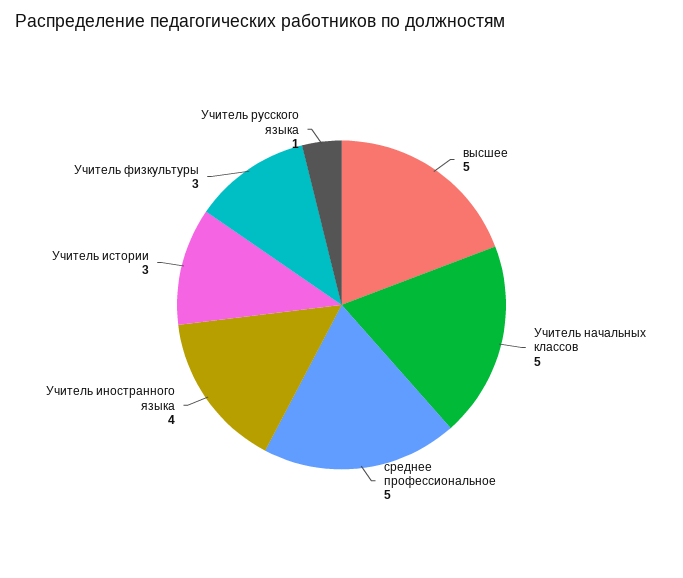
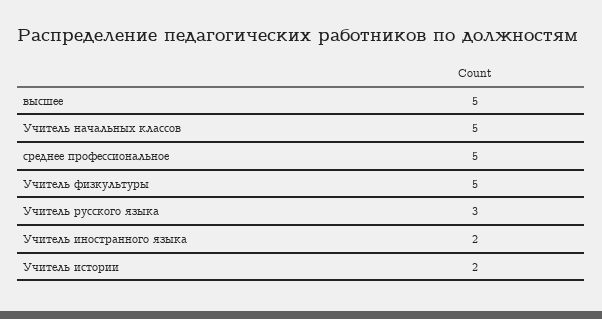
Учитель иностранного языка: 4 -> 2
Учитель истории: 3 -> 2
Учитель физкультуры: 3 -> 5
Учитель русского языка: 1 -> 3

